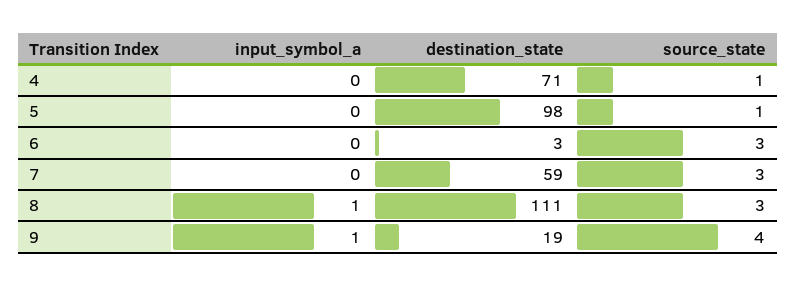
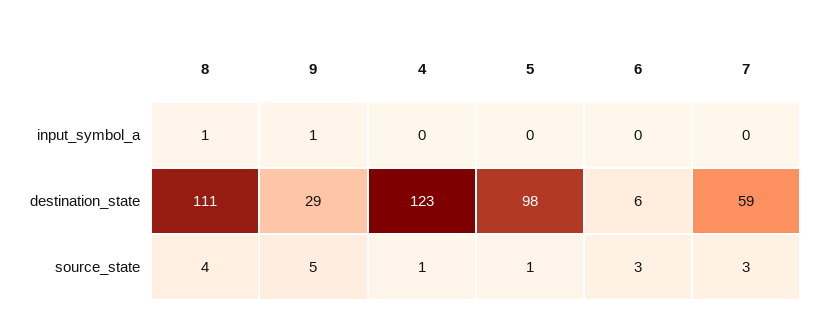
destination_state, 4: 71 -> 123
destination_state, 6: 3 -> 6
source_state, 8: 3 -> 4
destination_state, 9: 19 -> 29
source_state, 9: 4 -> 5

